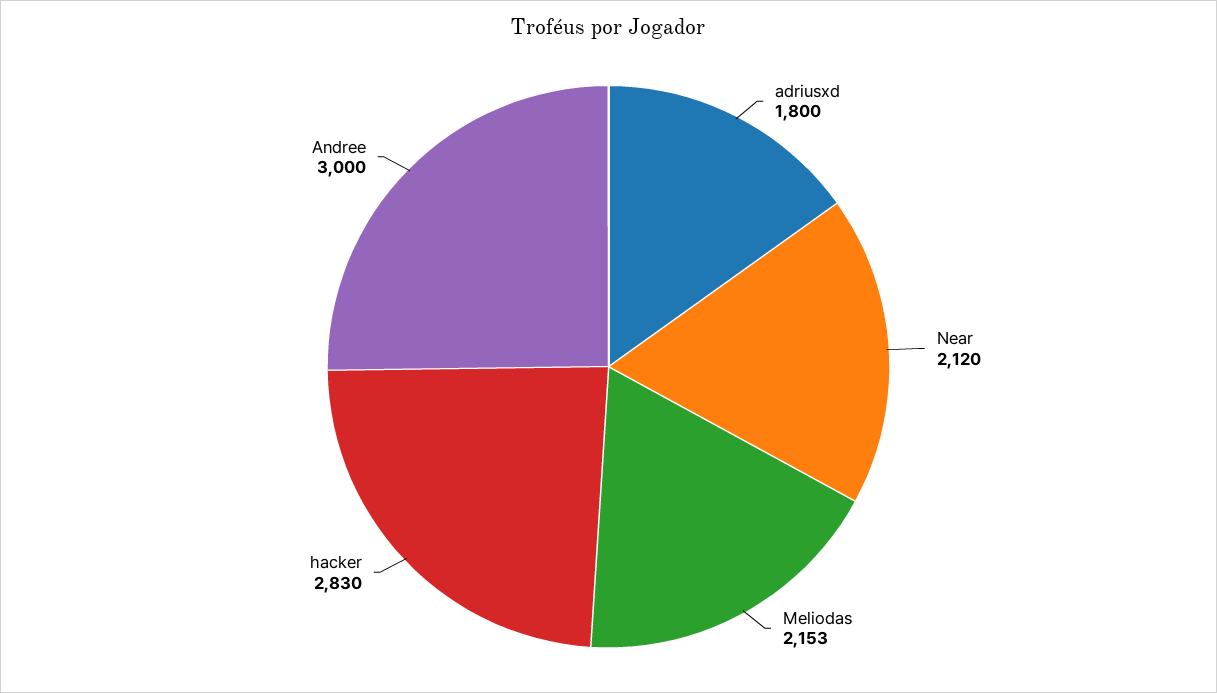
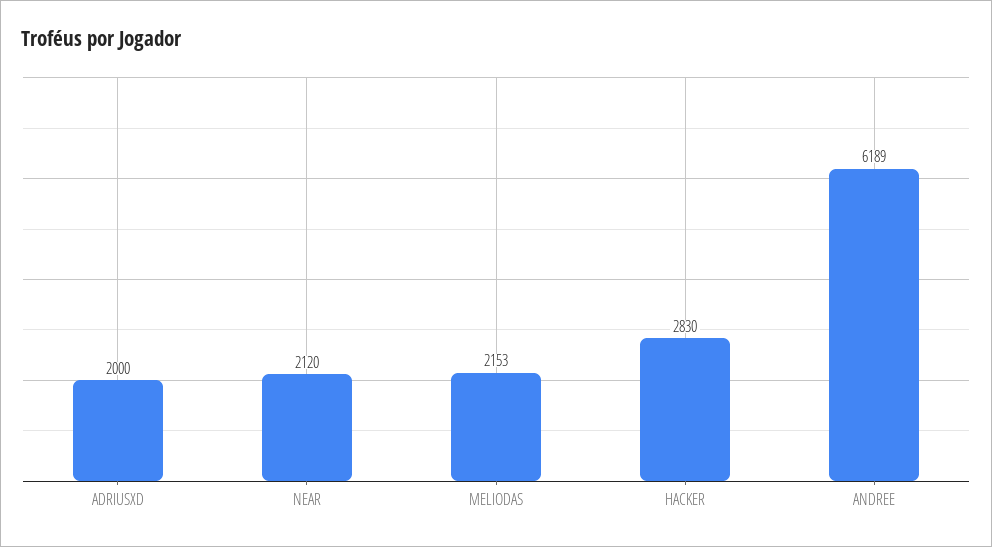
adriusxd: 1800 -> 2000
Andree: 3000 -> 6189

